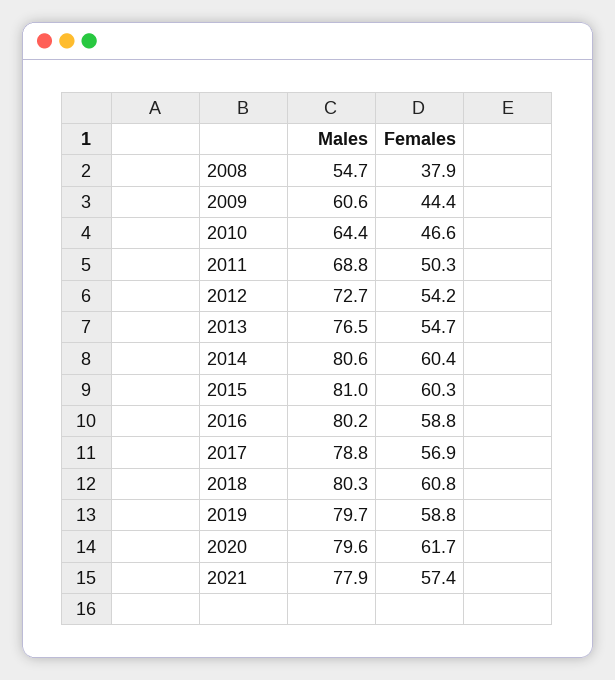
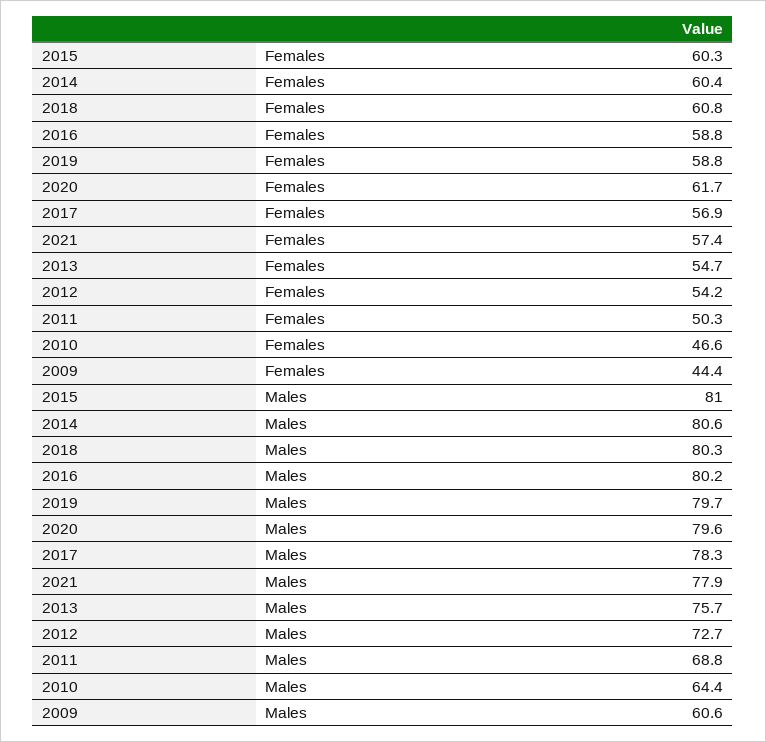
Males, 2008: 54.7 -> none
Females, 2008: 37.9 -> none
Males, 2013: 76.5 -> 75.7
Males, 2017: 78.8 -> 78.3

